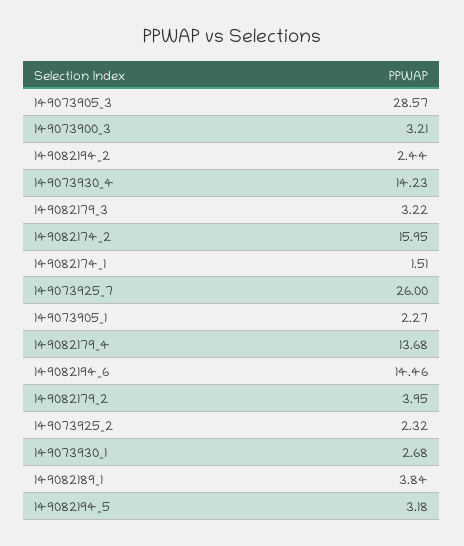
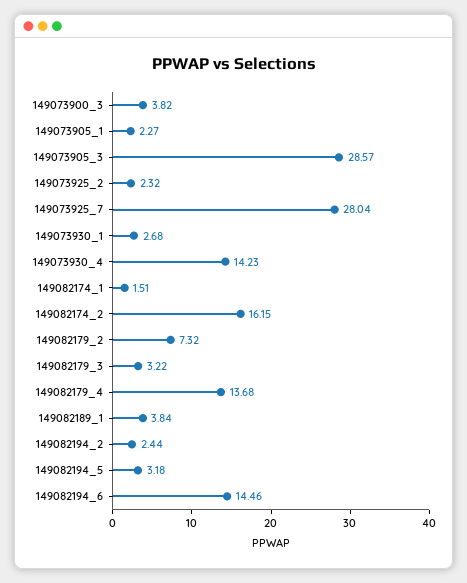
149073900_3: 3.21 -> 3.82
149082174_2: 15.95 -> 16.15
149073925_7: 26 -> 28.04
149082179_2: 3.95 -> 7.32

